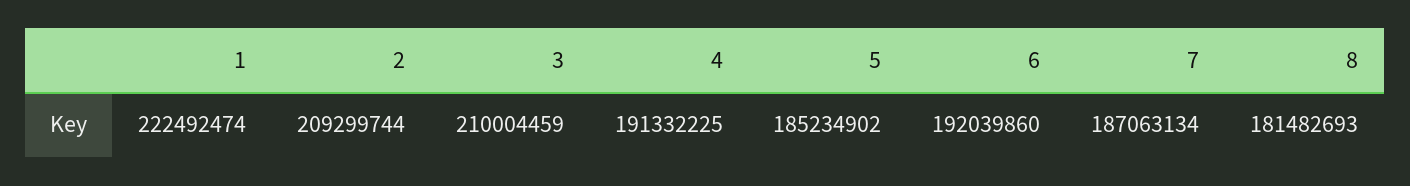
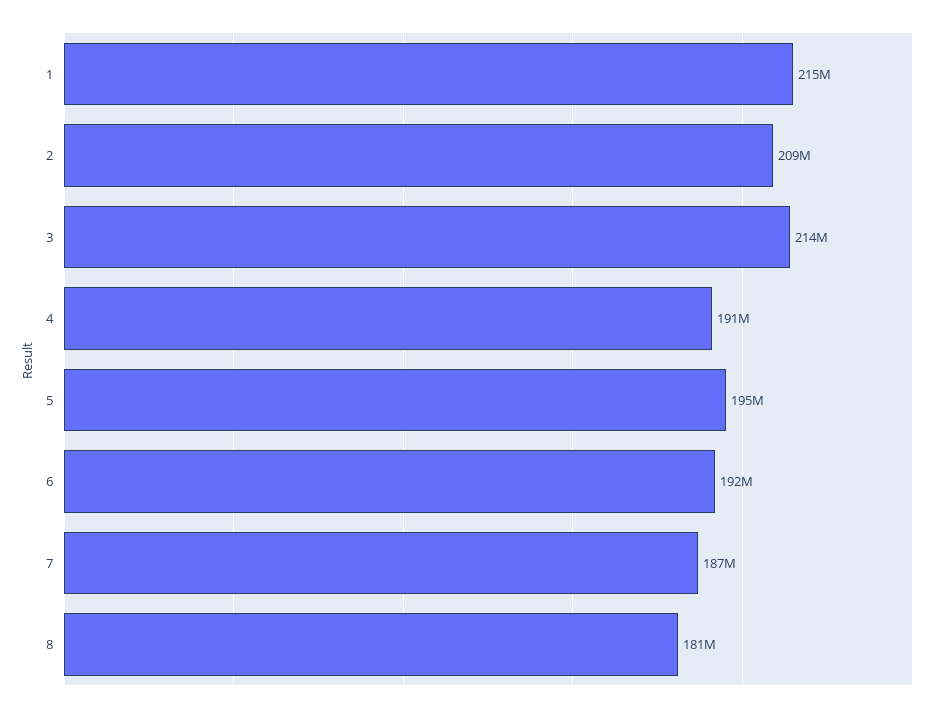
1: 222492474 -> 215000000
3: 210004459 -> 214000000
5: 185234902 -> 195000000

